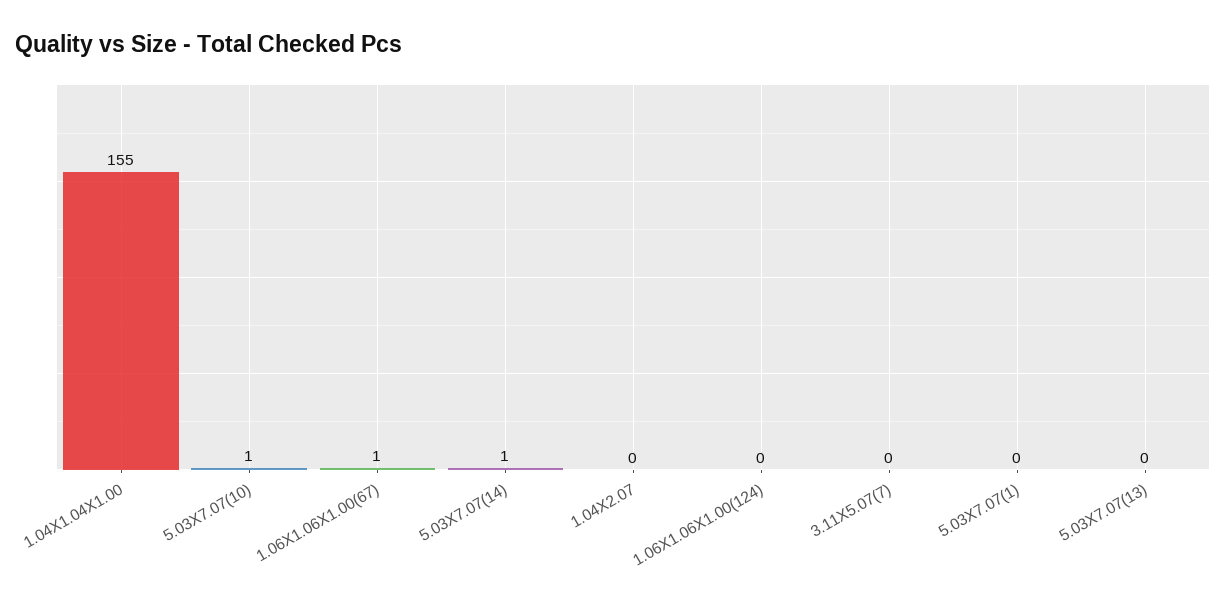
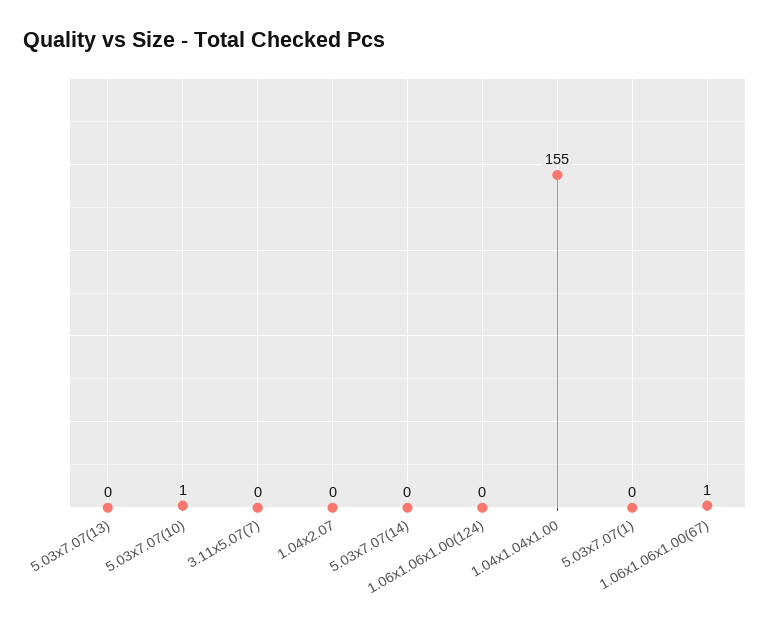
5.03X7.07(14): 1 -> 0

